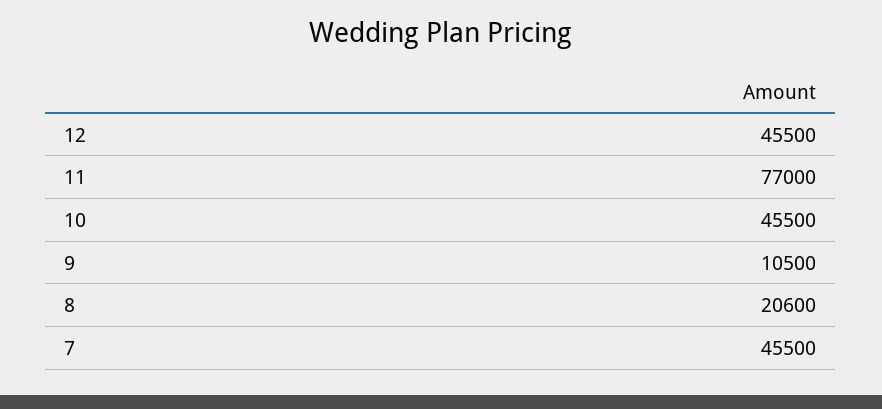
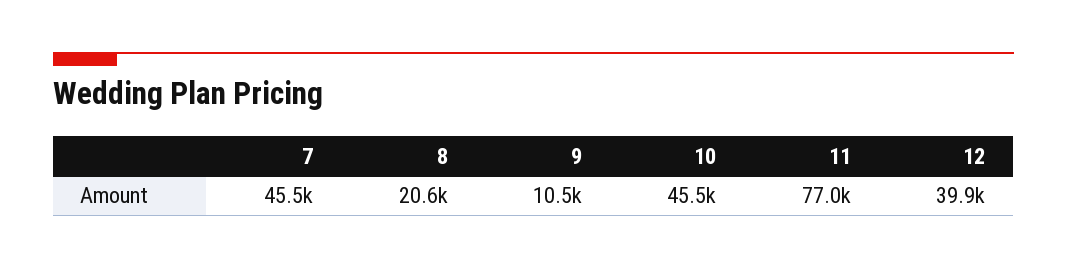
12: 45500 -> 39900

